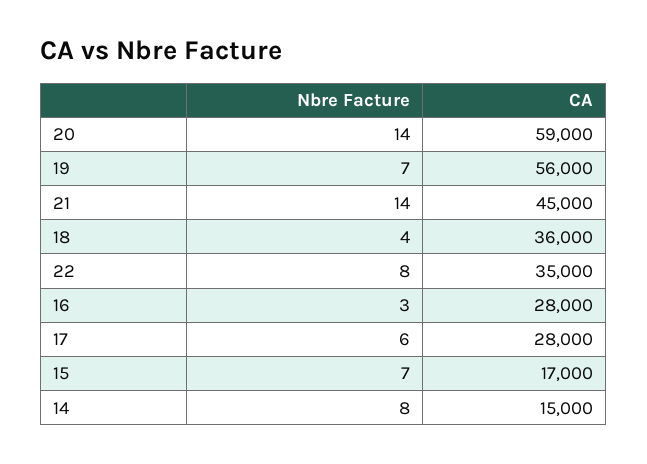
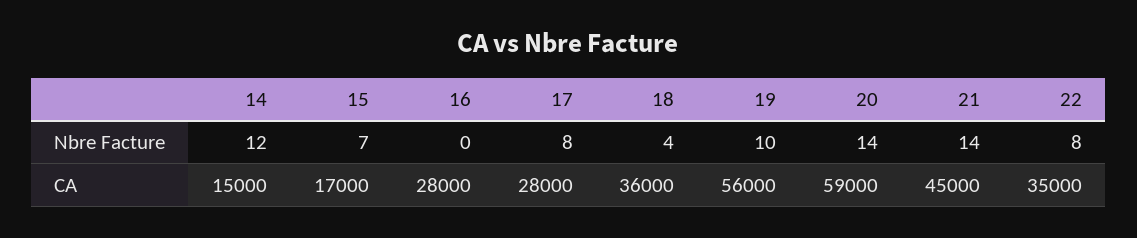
Nbre Facture, 19: 7 -> 10
Nbre Facture, 16: 3 -> 0
Nbre Facture, 17: 6 -> 8
Nbre Facture, 14: 8 -> 12

